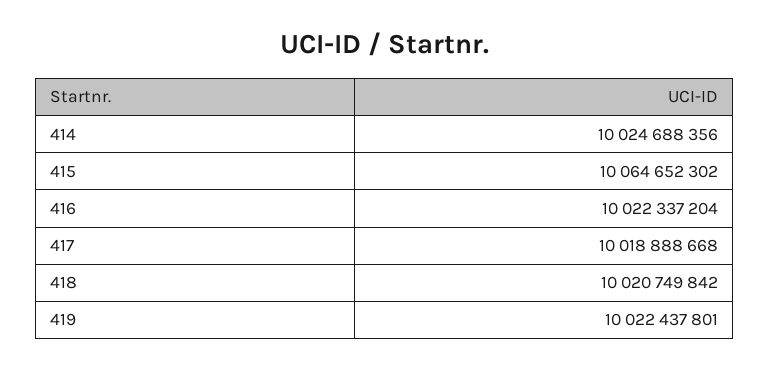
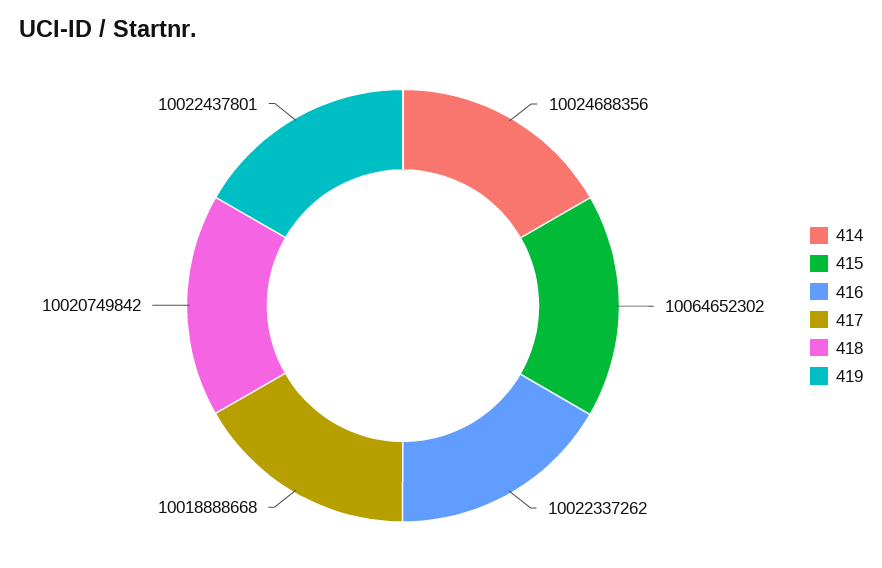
416: 10022337204 -> 10022337262

